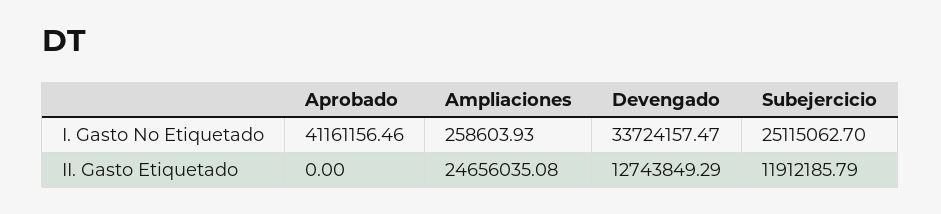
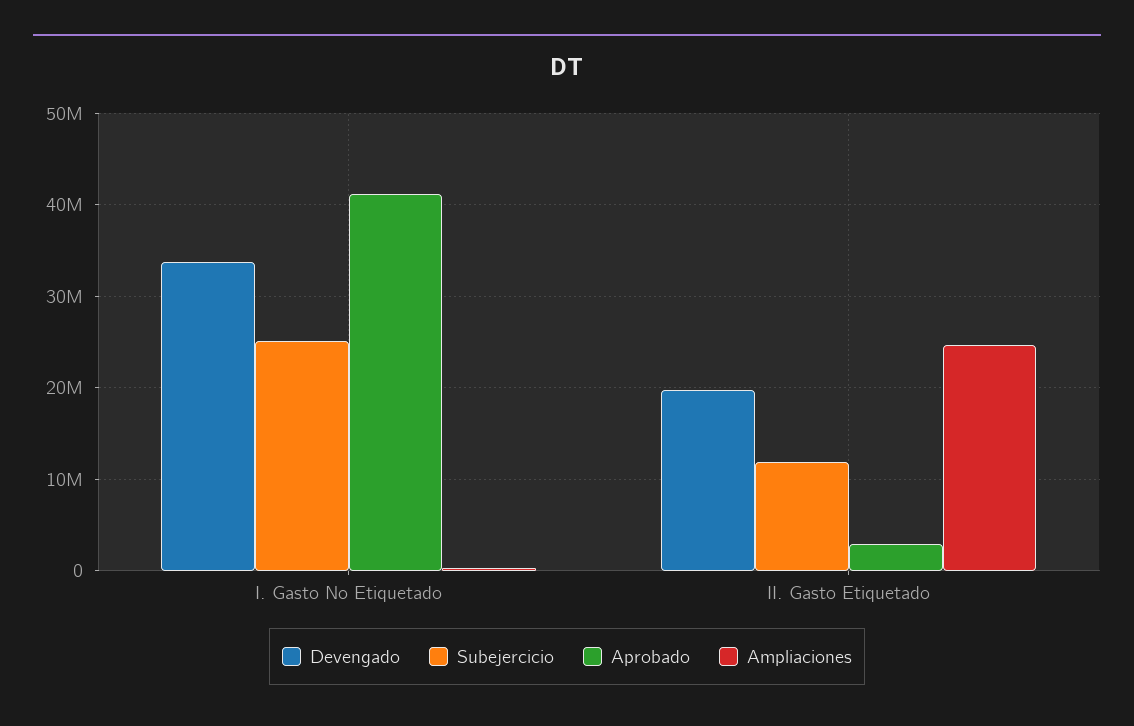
Aprobado, II. Gasto Etiquetado: 0 -> 3000000
Devengado, II. Gasto Etiquetado: 12743849.29 -> 20000000

